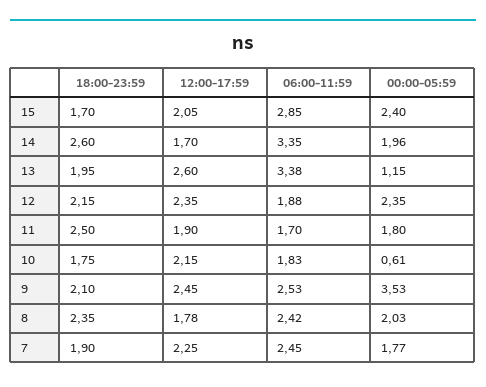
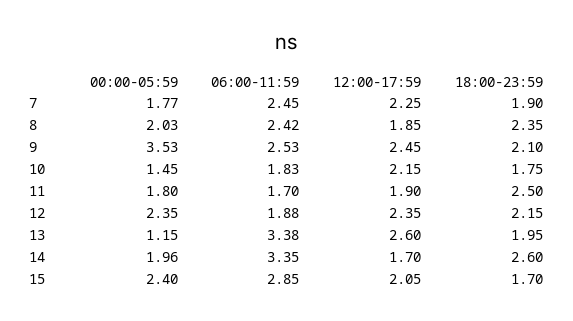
00:00-05:59, 10: 0.61 -> 1.45
12:00-17:59, 8: 1.78 -> 1.85

